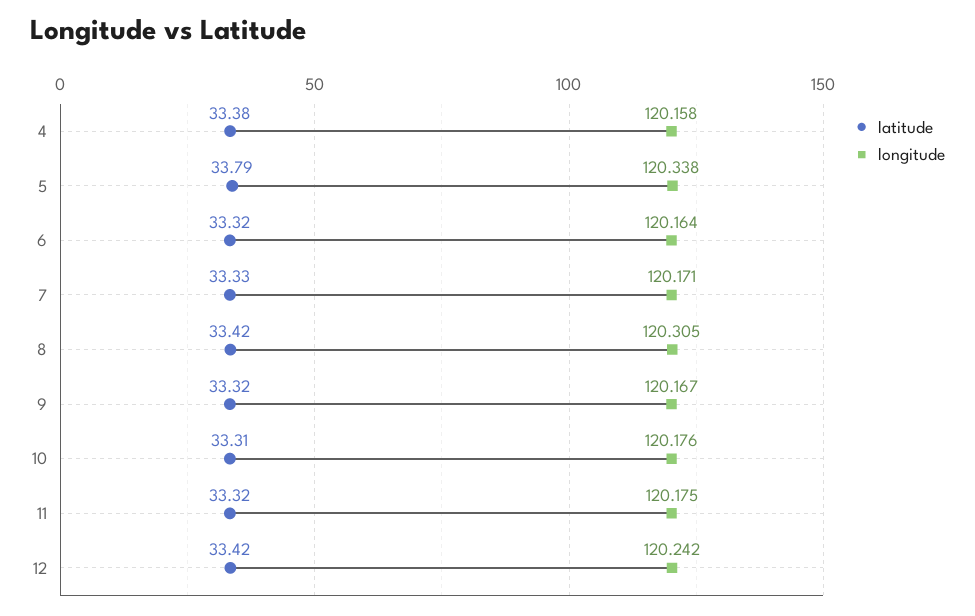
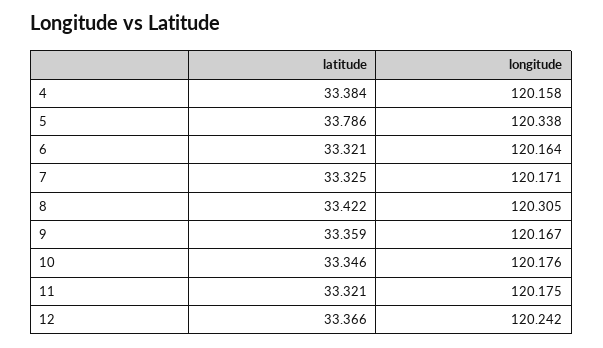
latitude, 9: 33.32 -> 33.359
latitude, 10: 33.31 -> 33.346
latitude, 12: 33.42 -> 33.366

